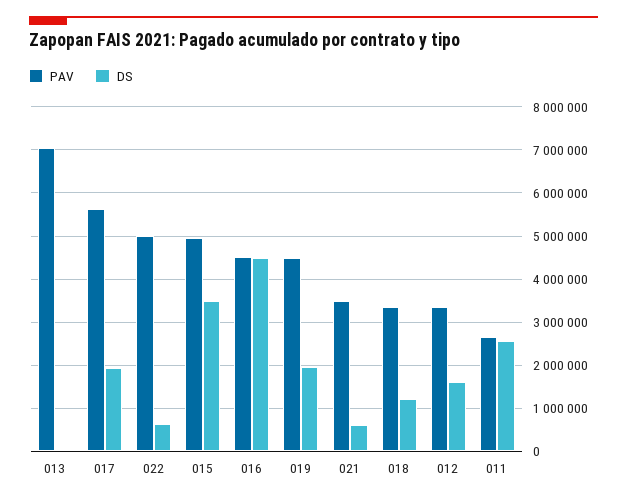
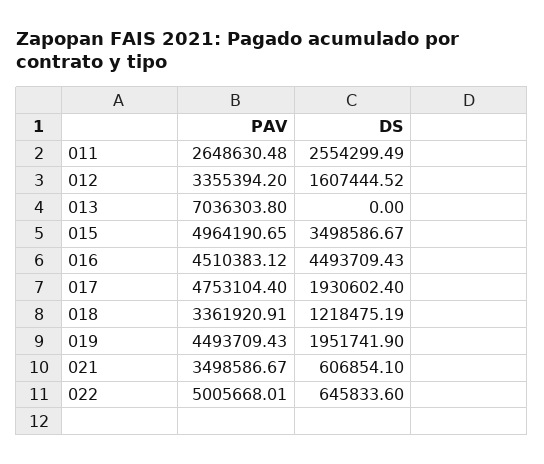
PAV, 017: 5600000 -> 4753104.4

